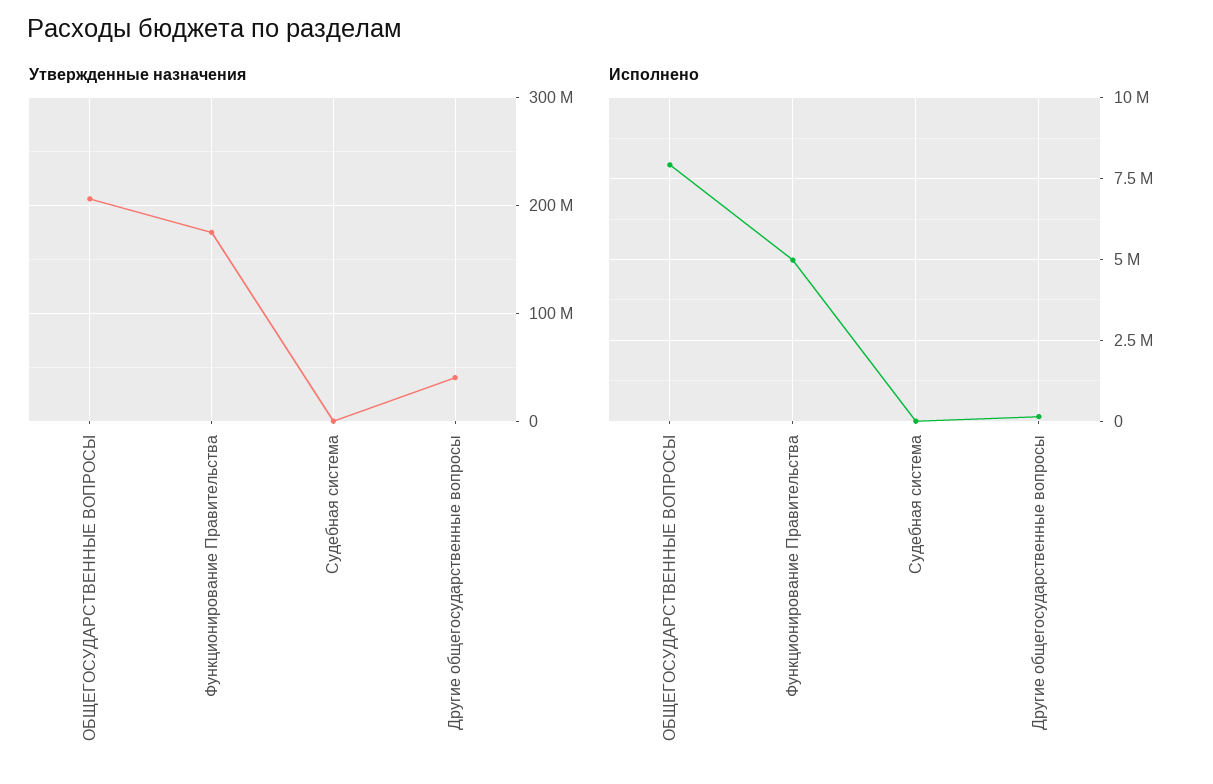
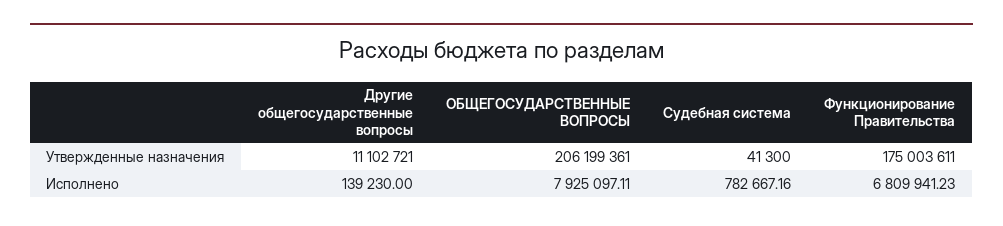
Утвержденные назначения, Другие общегосударственные вопросы: 40000000 -> 11102721
Исполнено, Функционирование Правительства: 5000000 -> 6809941.23
Исполнено, Судебная система: 0 -> 782667.16

